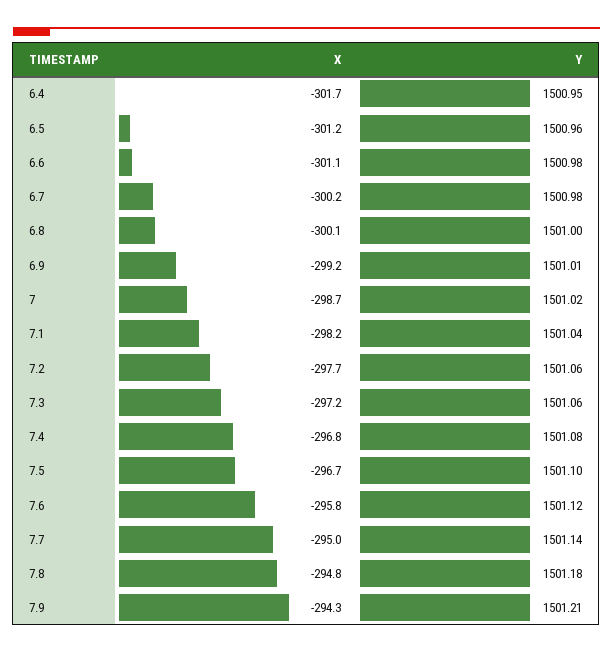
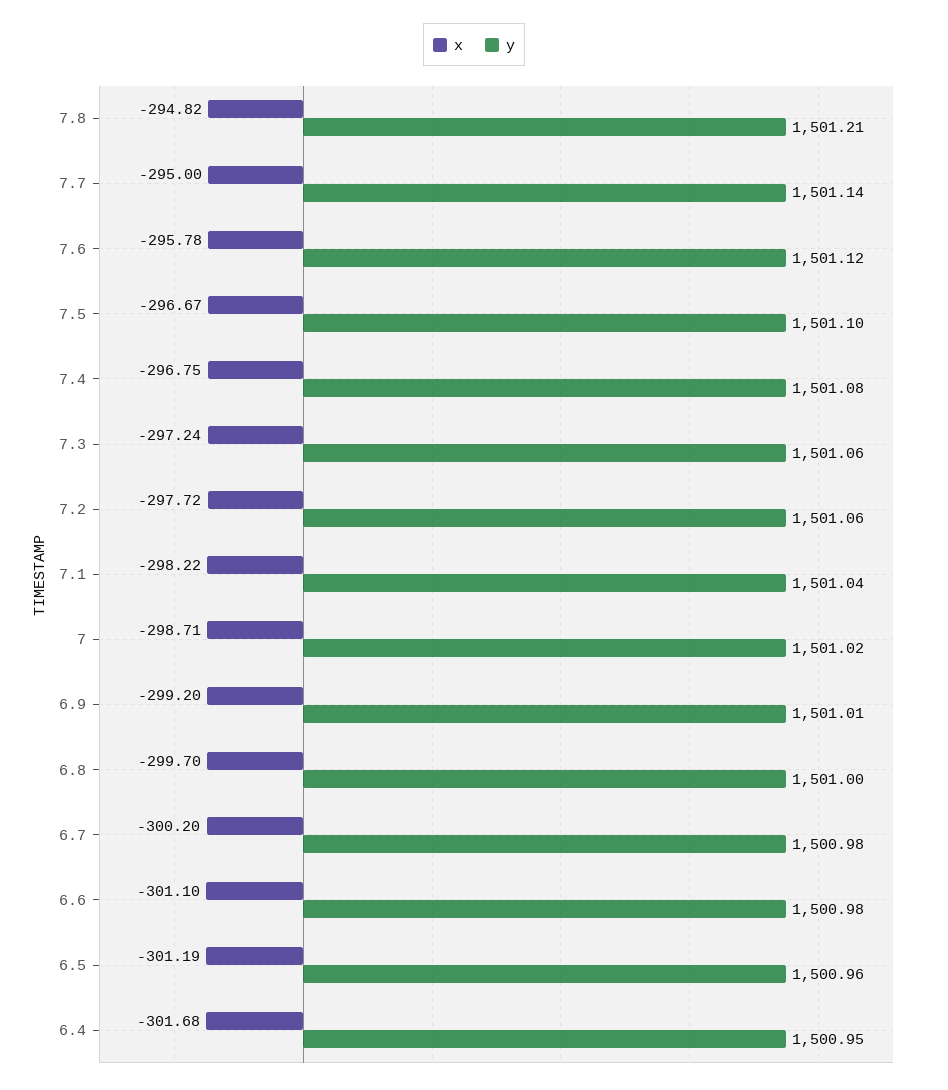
X, 6.8: -300.1 -> -299.7
Y, 7.8: 1501.18 -> 1501.21
X, 7.9: -294.3 -> none
Y, 7.9: 1501.21 -> none

